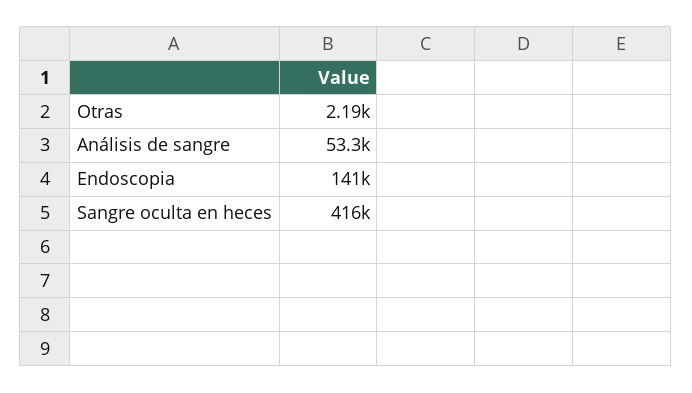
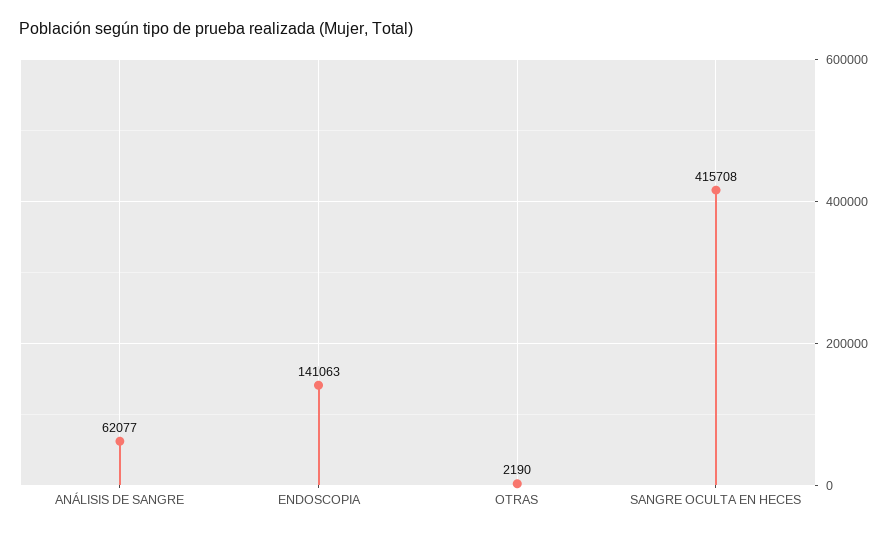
Análisis de sangre: 53300 -> 62077

